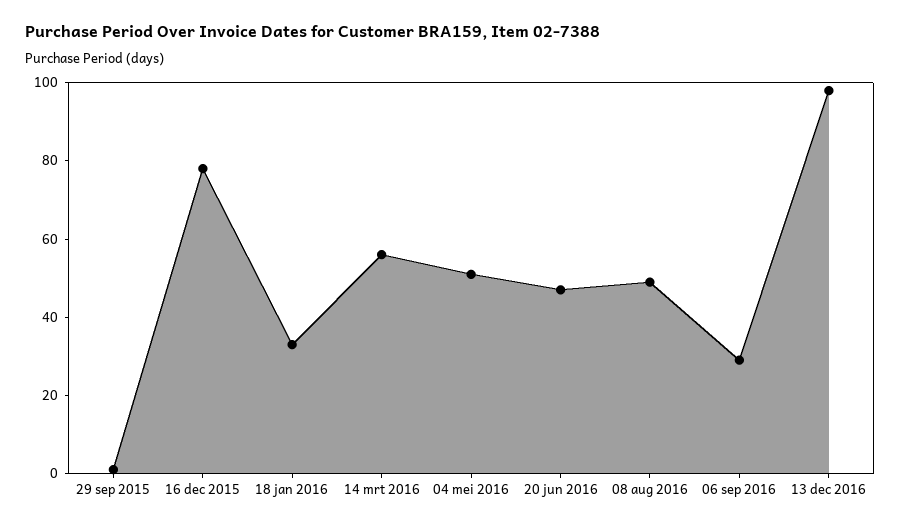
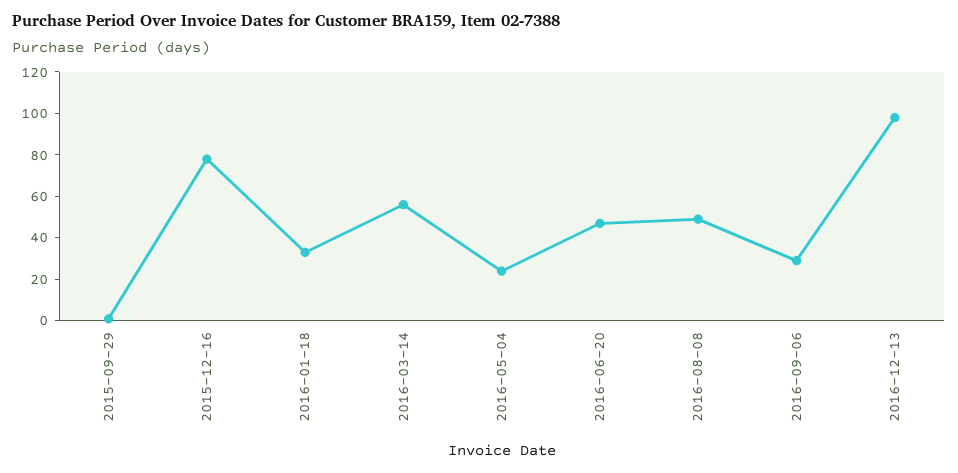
04 mei 2016: 50 -> 25

